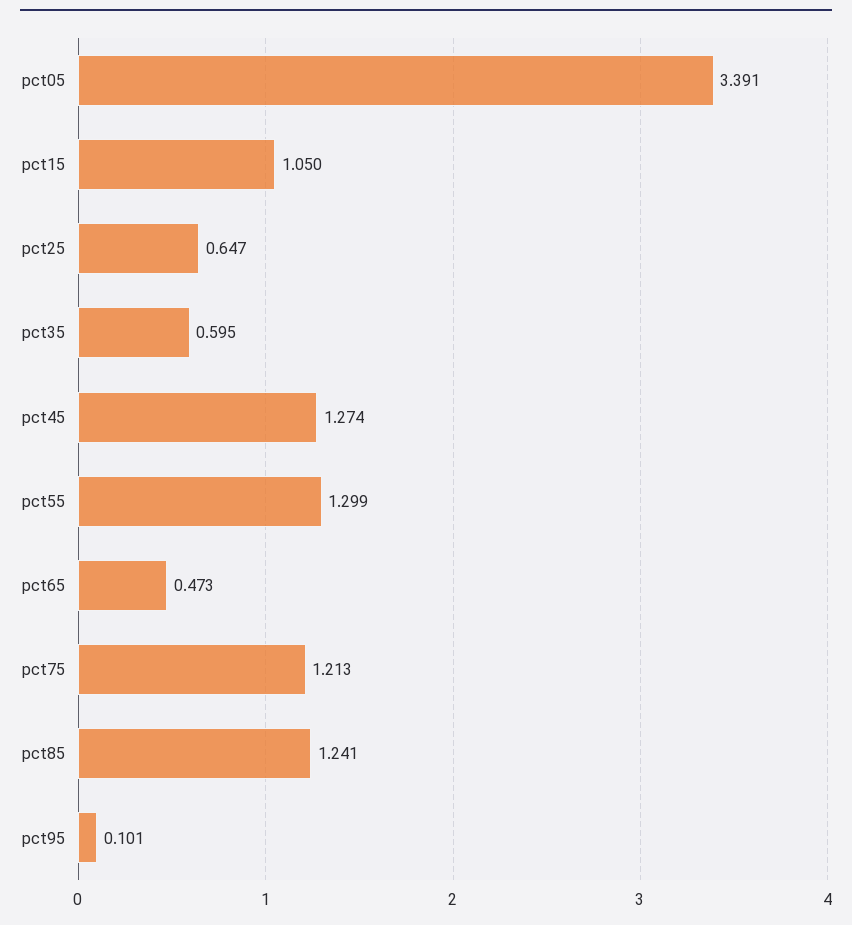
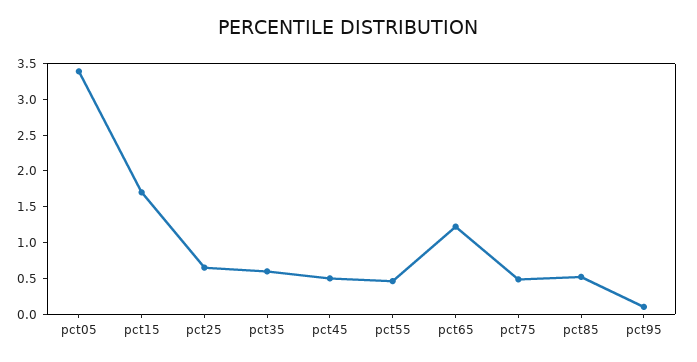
pct15: 1.05 -> 1.75
pct45: 1.274 -> 0.5
pct55: 1.299 -> 0.5
pct65: 0.473 -> 1.25
pct75: 1.213 -> 0.5
pct85: 1.241 -> 0.5

